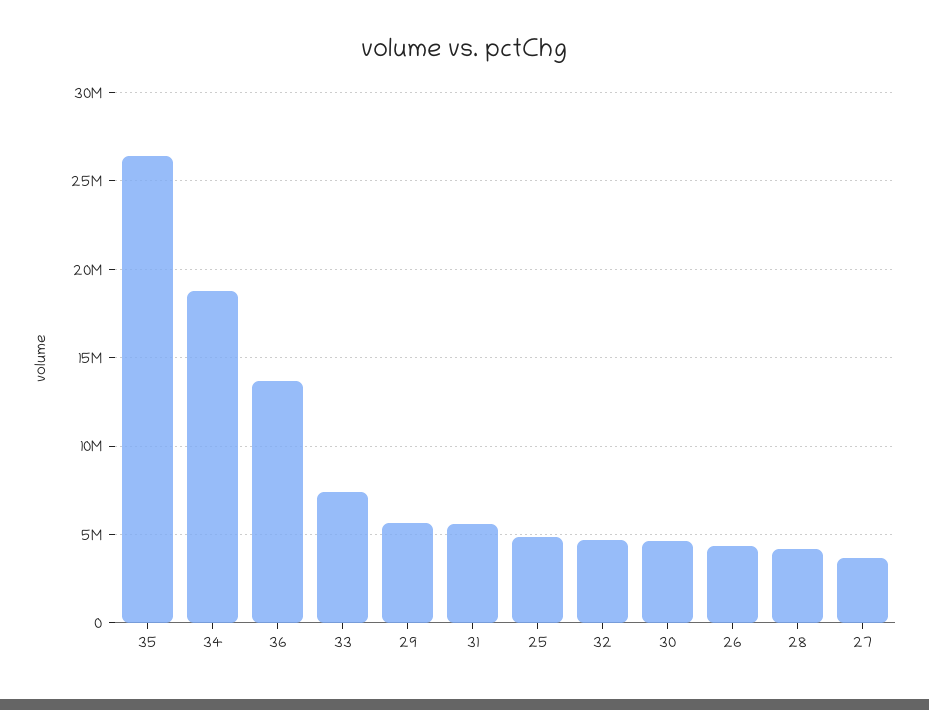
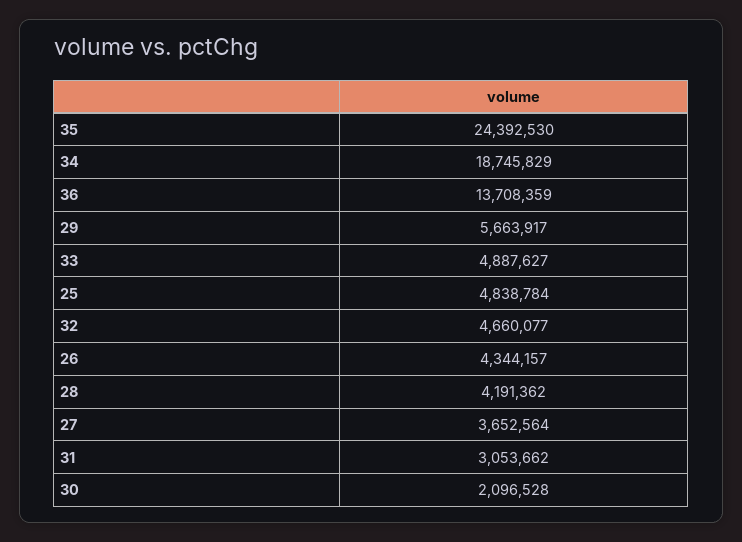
35: 26500000 -> 24392530
33: 7500000 -> 4887627
31: 5500000 -> 3053662
30: 4500000 -> 2096528

